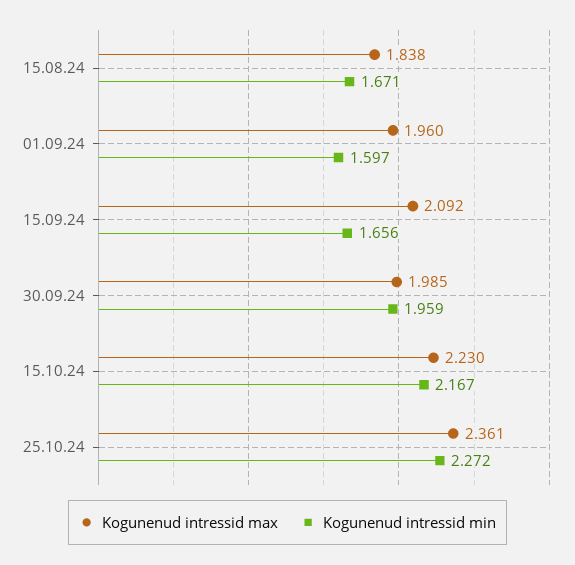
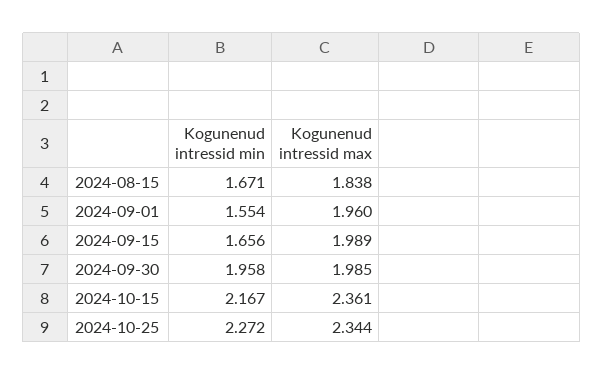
Kogunenud intressid min, 01.09.24: 1.597 -> 1.554
Kogunenud intressid max, 15.09.24: 2.092 -> 1.989
Kogunenud intressid min, 30.09.24: 1.959 -> 1.958
Kogunenud intressid max, 15.10.24: 2.23 -> 2.361
Kogunenud intressid max, 25.10.24: 2.361 -> 2.344

